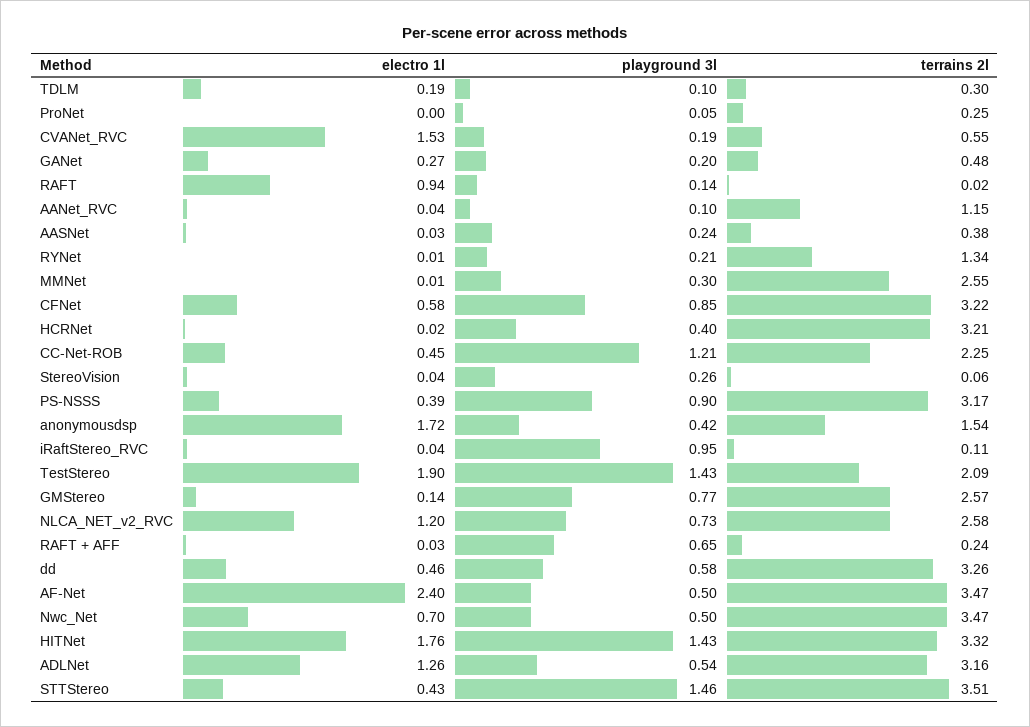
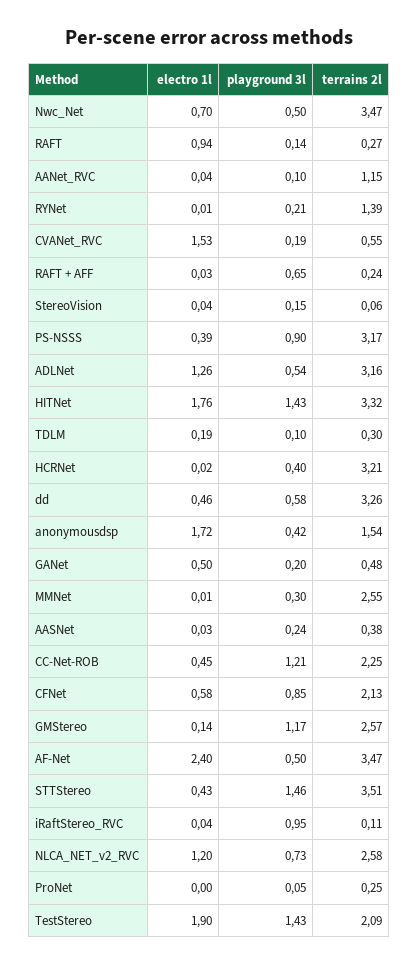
electro 1l, GANet: 0.27 -> 0.5
terrains 2l, RAFT: 0.02 -> 0.27
terrains 2l, RYNet: 1.34 -> 1.39
terrains 2l, CFNet: 3.22 -> 2.13
playground 3l, StereoVision: 0.26 -> 0.15
playground 3l, GMStereo: 0.77 -> 1.17

